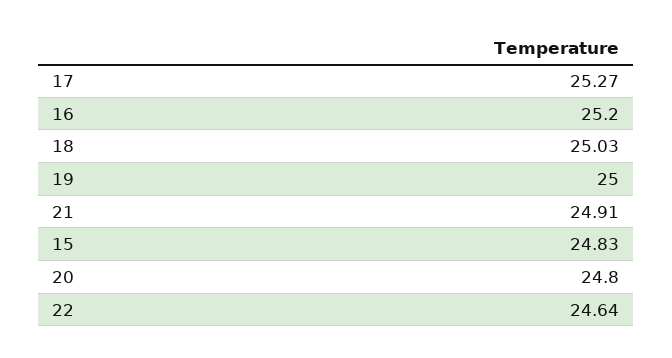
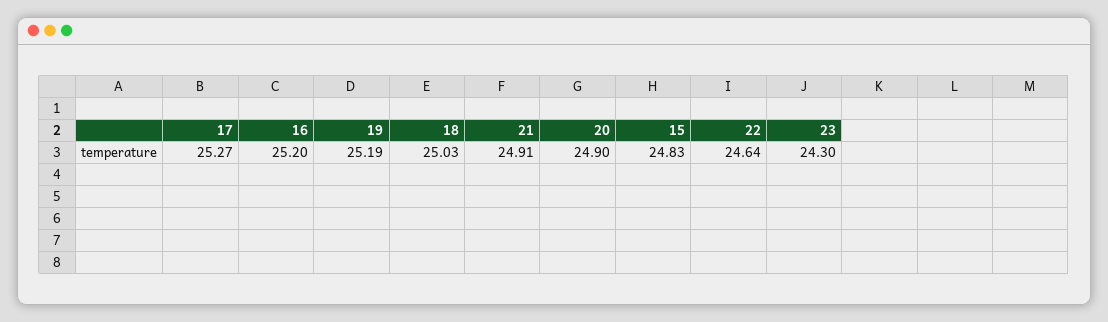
19: 25 -> 25.19
20: 24.8 -> 24.9
23: none -> 24.3

